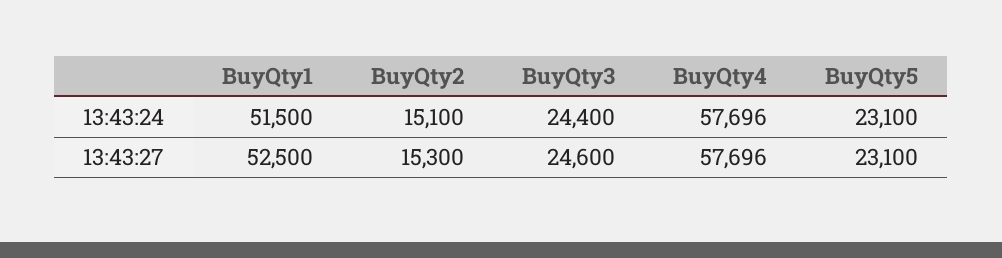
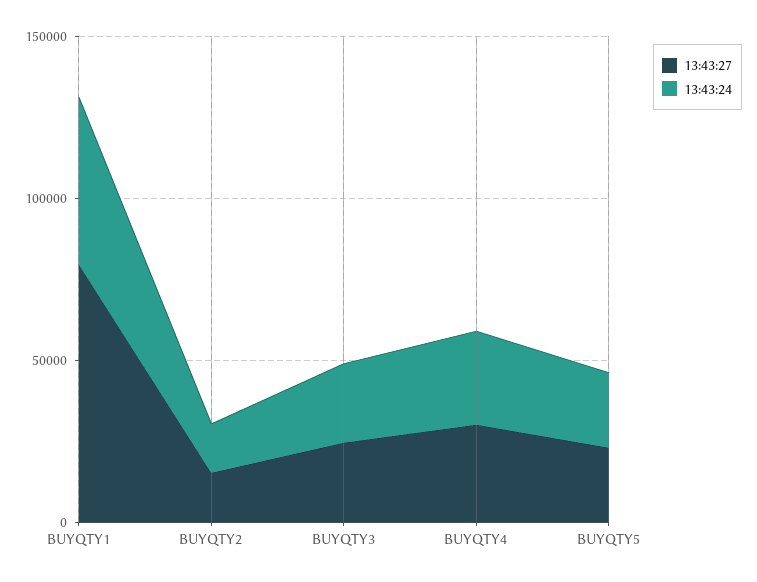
13:43:24, BuyQty4: 57696 -> 30000
13:43:27, BuyQty1: 52500 -> 80000
13:43:27, BuyQty4: 57696 -> 30000

